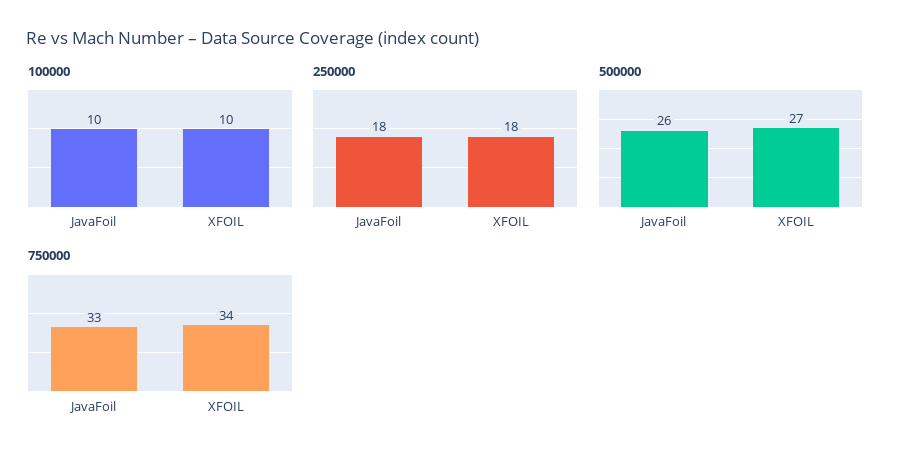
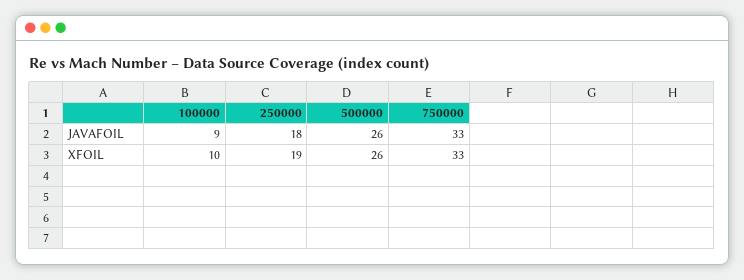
100000, JavaFoil: 10 -> 9
250000, XFOIL: 18 -> 19
500000, XFOIL: 27 -> 26
750000, XFOIL: 34 -> 33

